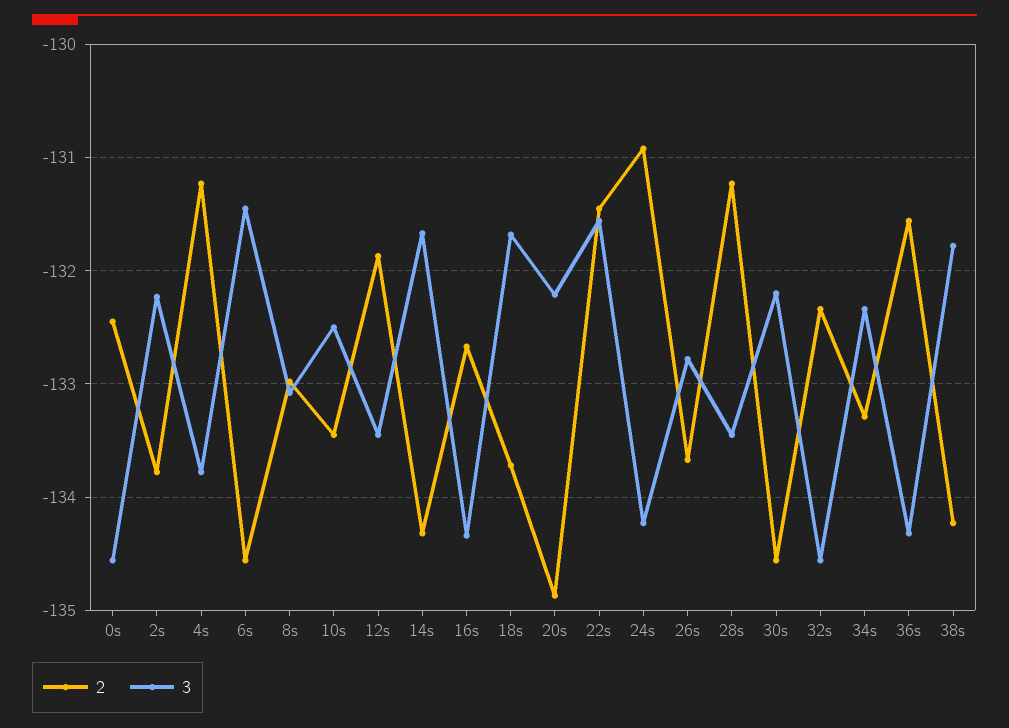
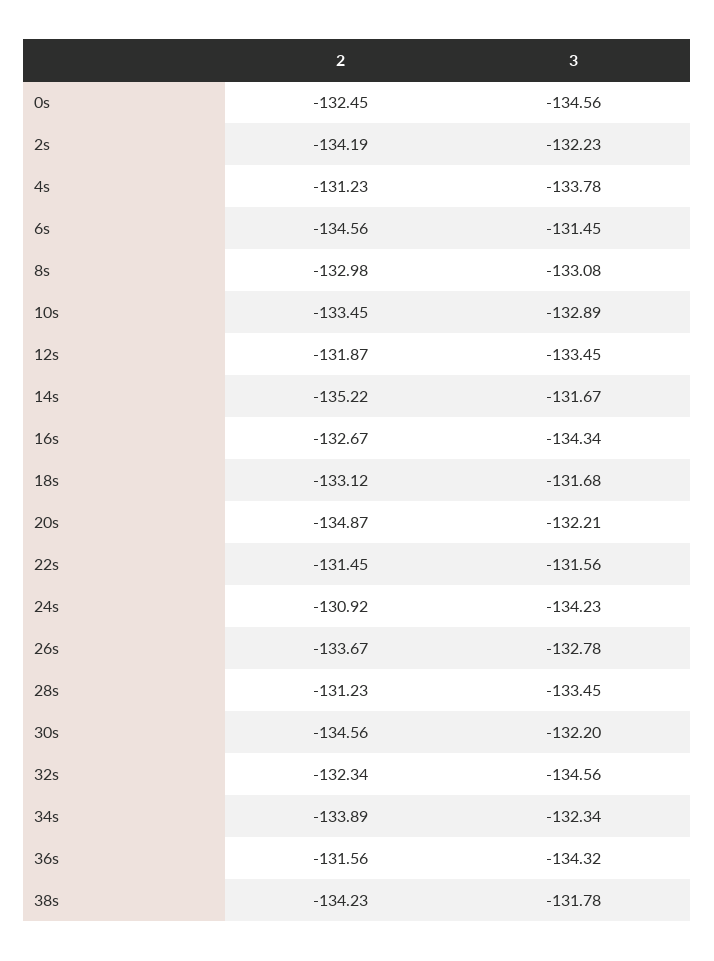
2, 2s: -133.8 -> -134.19
3, 10s: -132.5 -> -132.89
2, 14s: -134.3 -> -135.22
2, 18s: -133.7 -> -133.12
2, 34s: -133.3 -> -133.89

